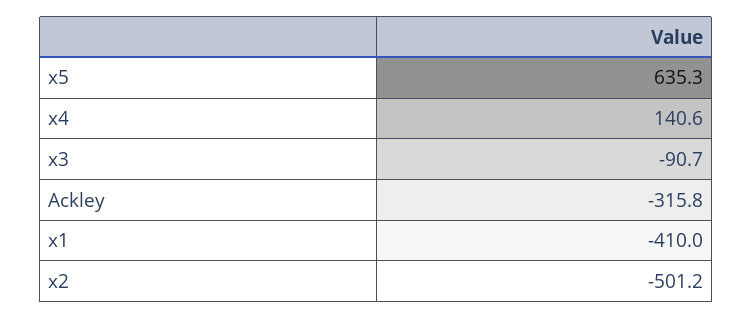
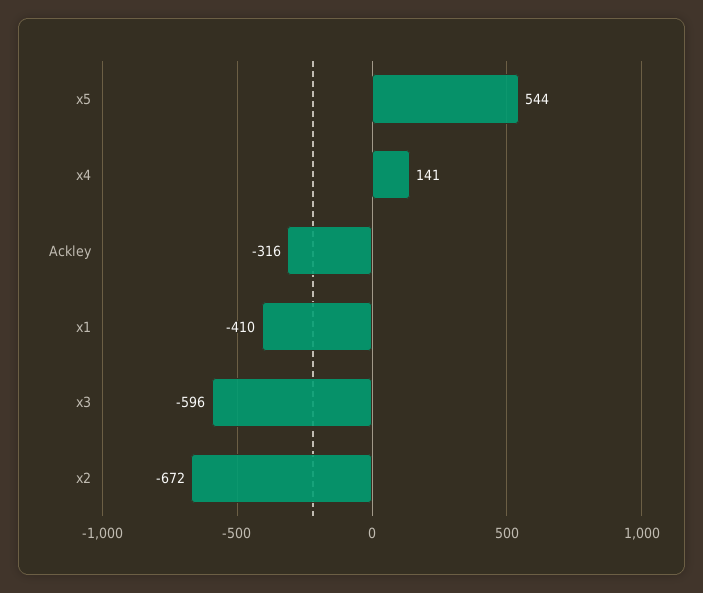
x5: 635.3 -> 544
x3: -90.7 -> -596
x2: -501.2 -> -672

